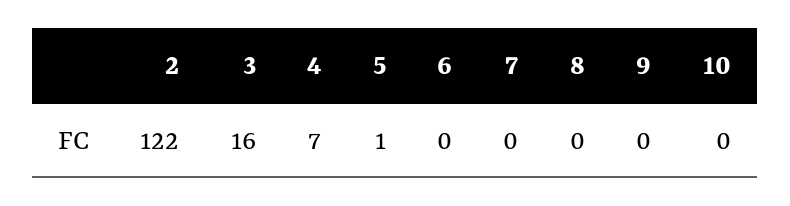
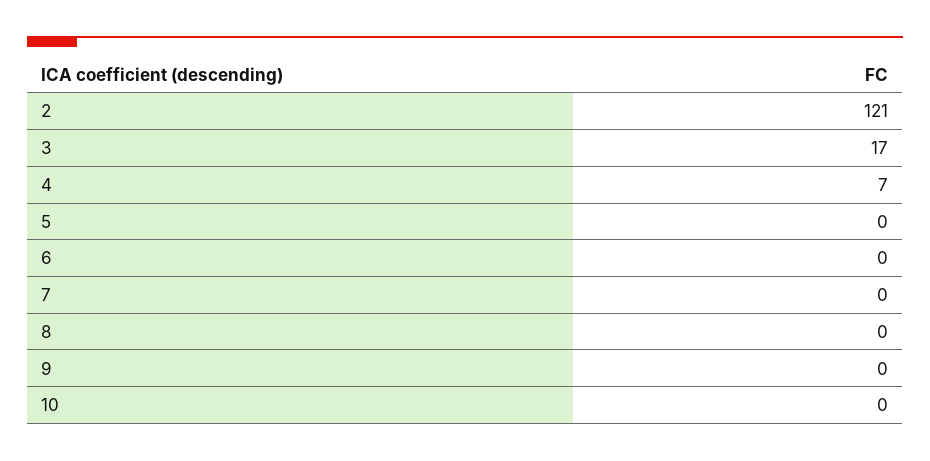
2: 122 -> 121
3: 16 -> 17
5: 1 -> 0

